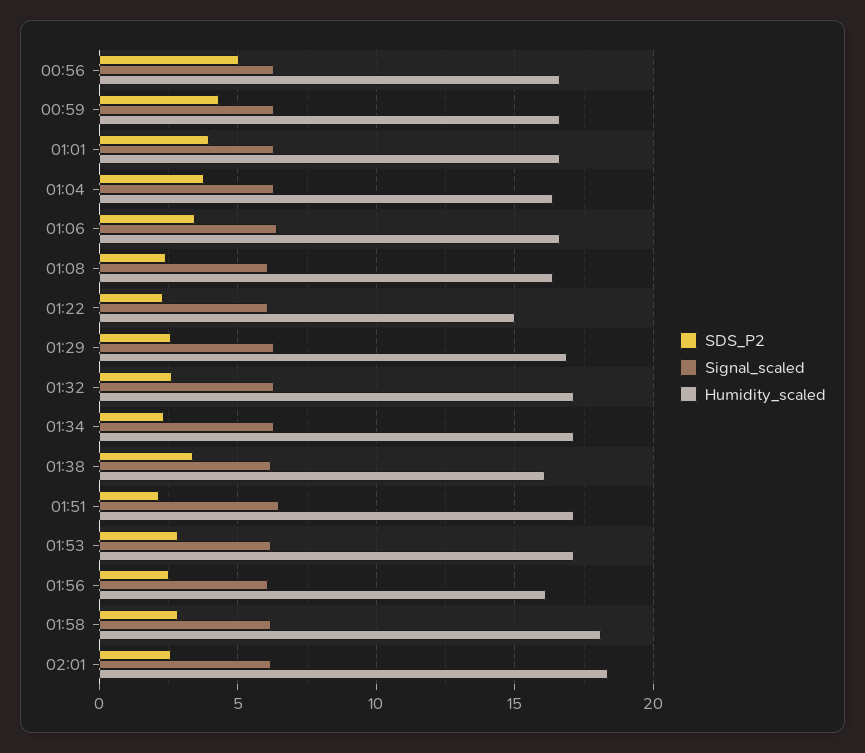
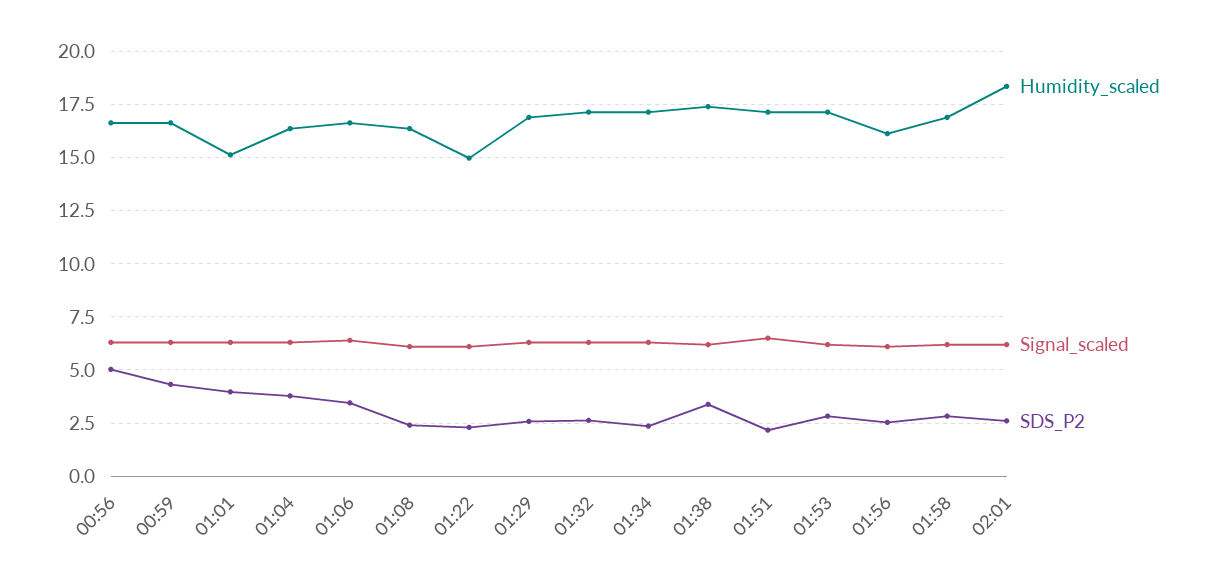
Humidity_scaled, 01:01: 16.5 -> 15
Humidity_scaled, 01:38: 16 -> 17.5
Humidity_scaled, 01:58: 18 -> 17

